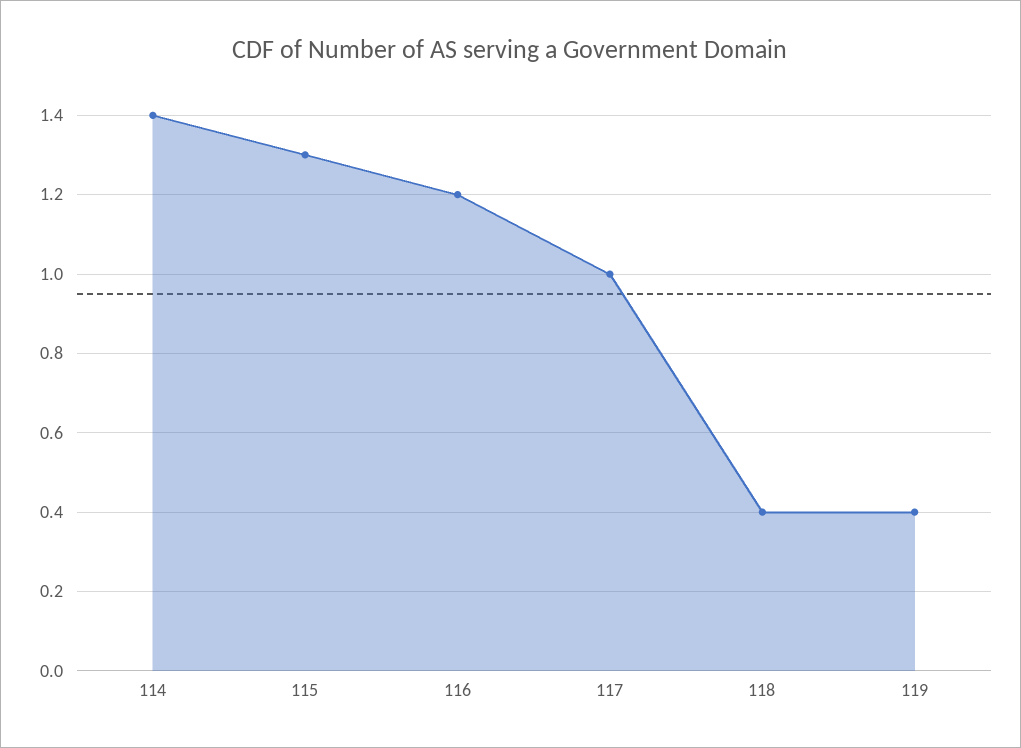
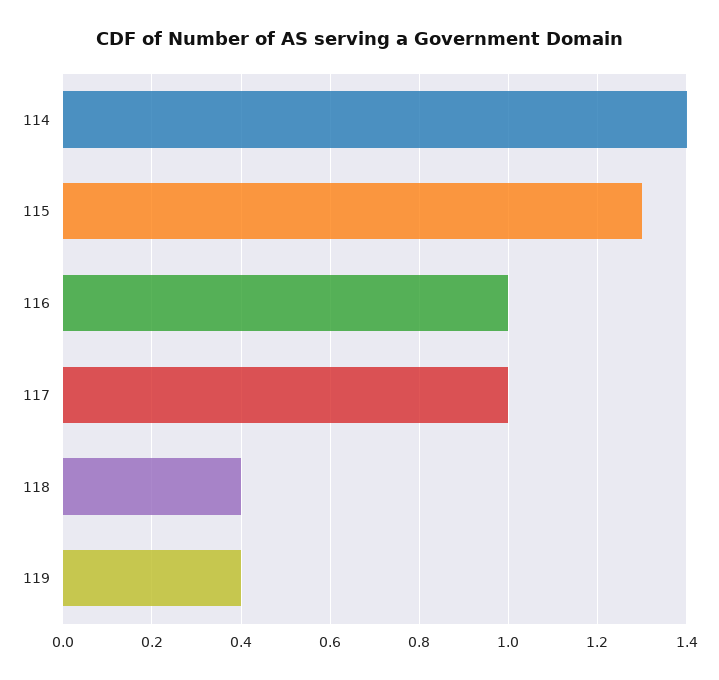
116: 1.2 -> 1

